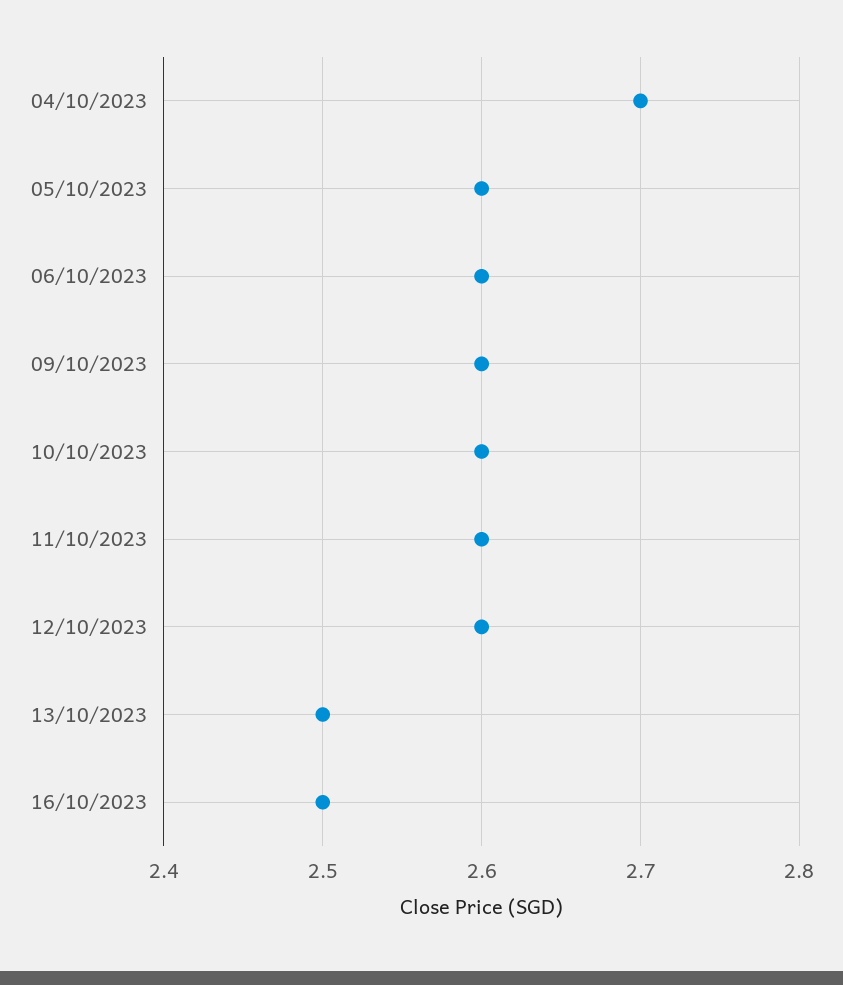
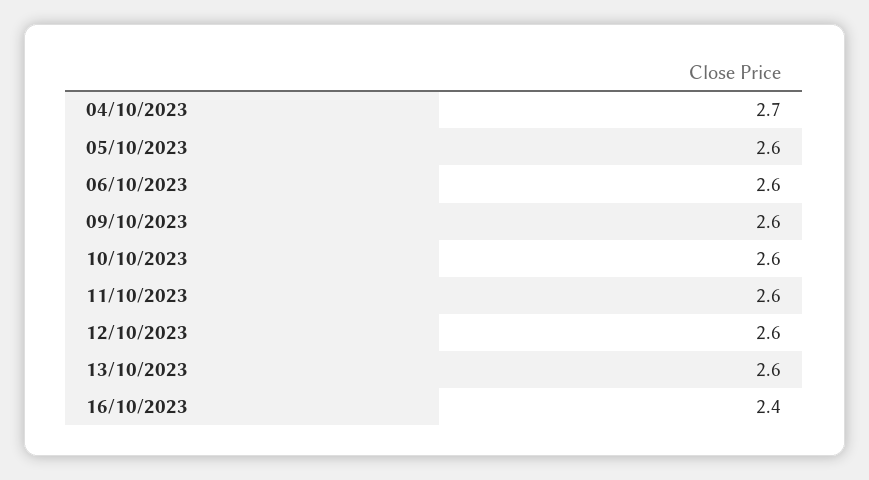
13/10/2023: 2.5 -> 2.6
16/10/2023: 2.5 -> 2.4

